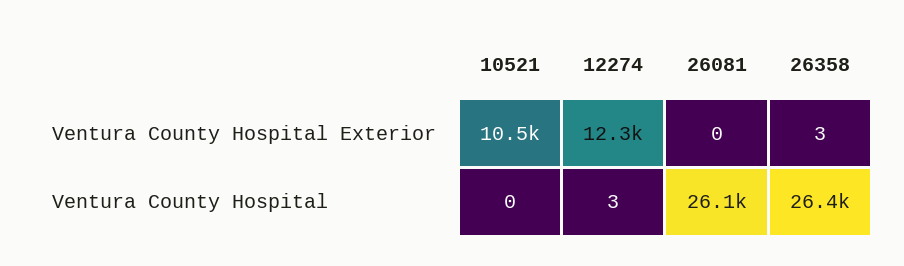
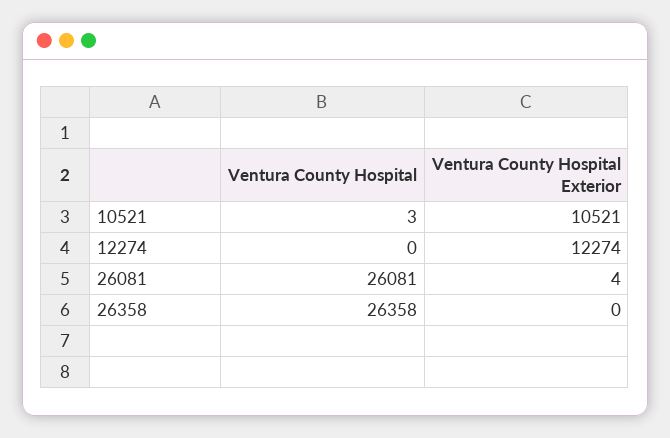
26081, Ventura County Hospital Exterior: 0 -> 4
26358, Ventura County Hospital Exterior: 3 -> 0
10521, Ventura County Hospital: 0 -> 3
12274, Ventura County Hospital: 3 -> 0

